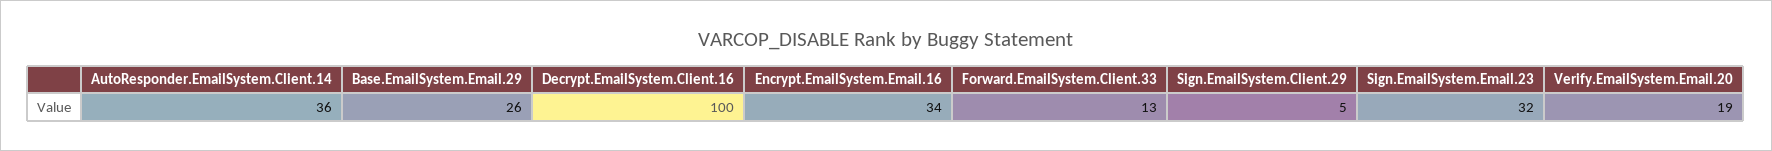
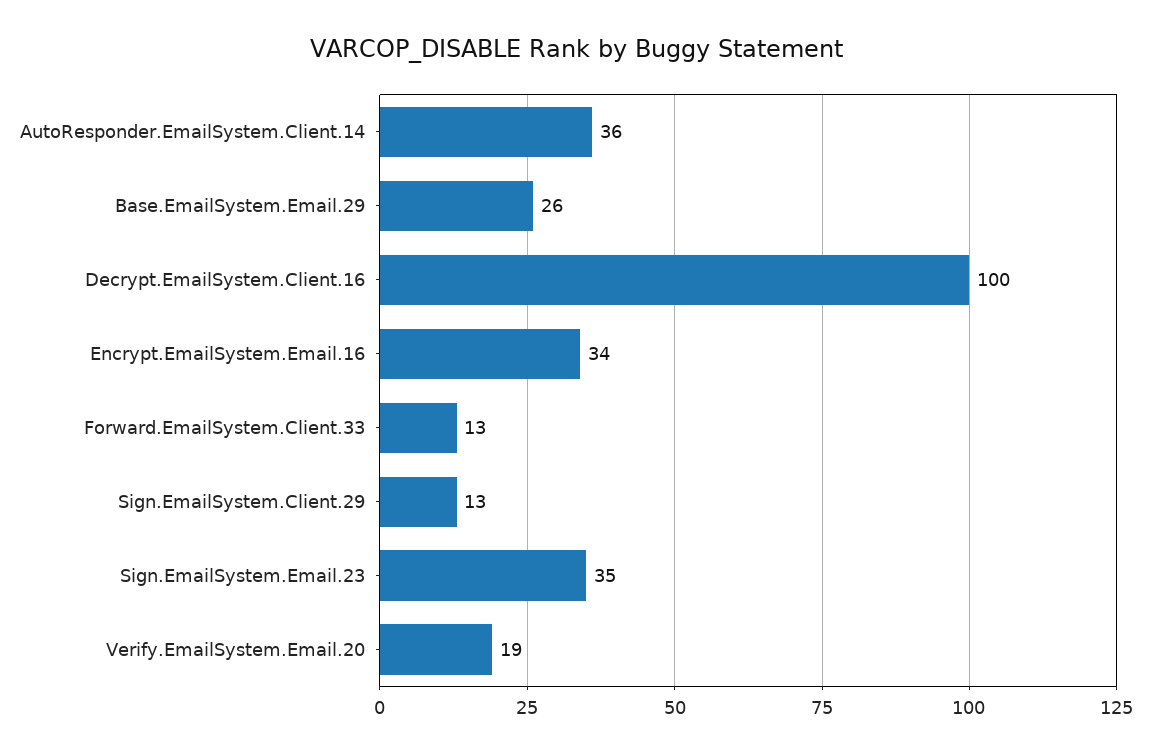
Sign.EmailSystem.Client.29: 5 -> 13
Sign.EmailSystem.Email.23: 32 -> 35

